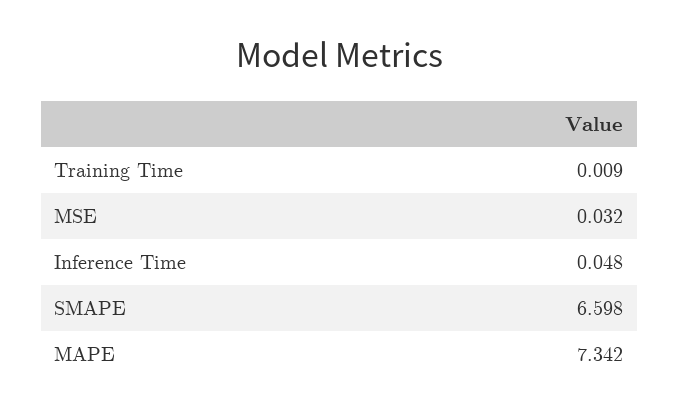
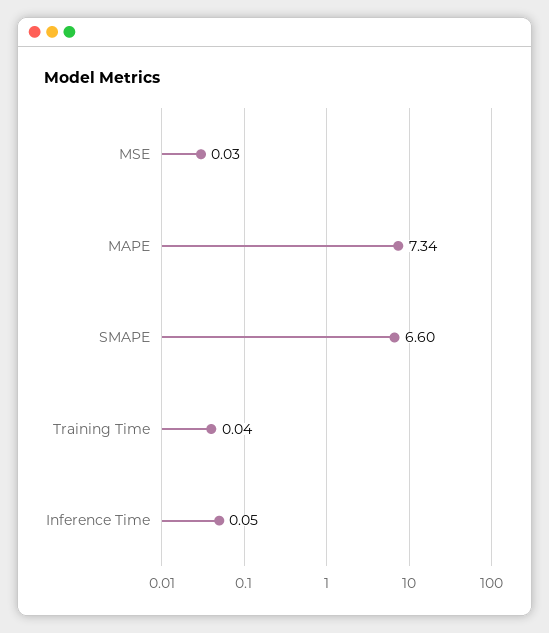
Training Time: 0.009 -> 0.04

